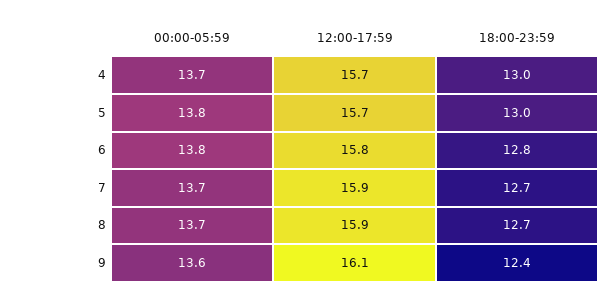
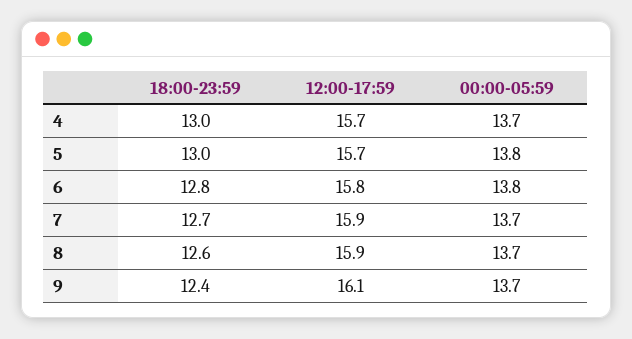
18:00-23:59, 8: 12.7 -> 12.6
00:00-05:59, 9: 13.6 -> 13.7

